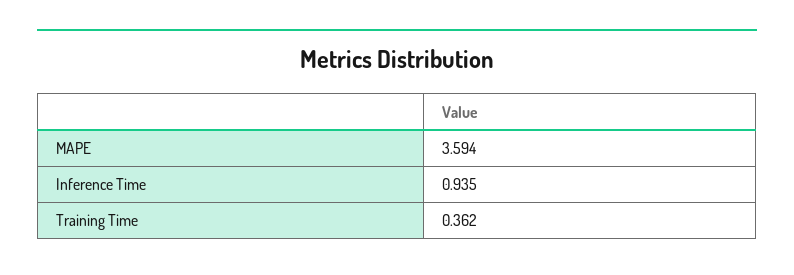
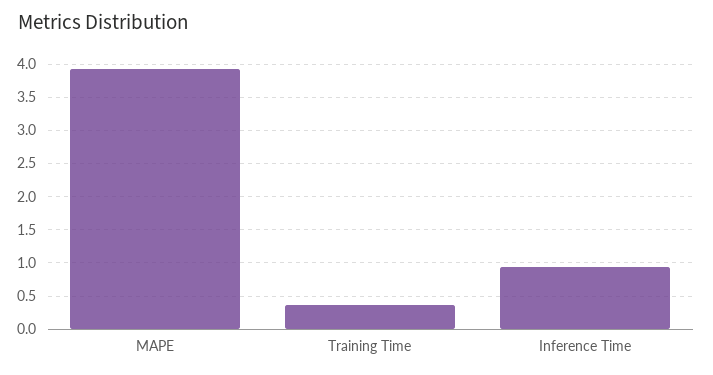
MAPE: 3.594 -> 3.9

